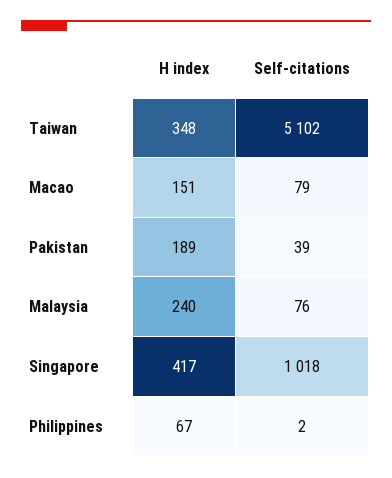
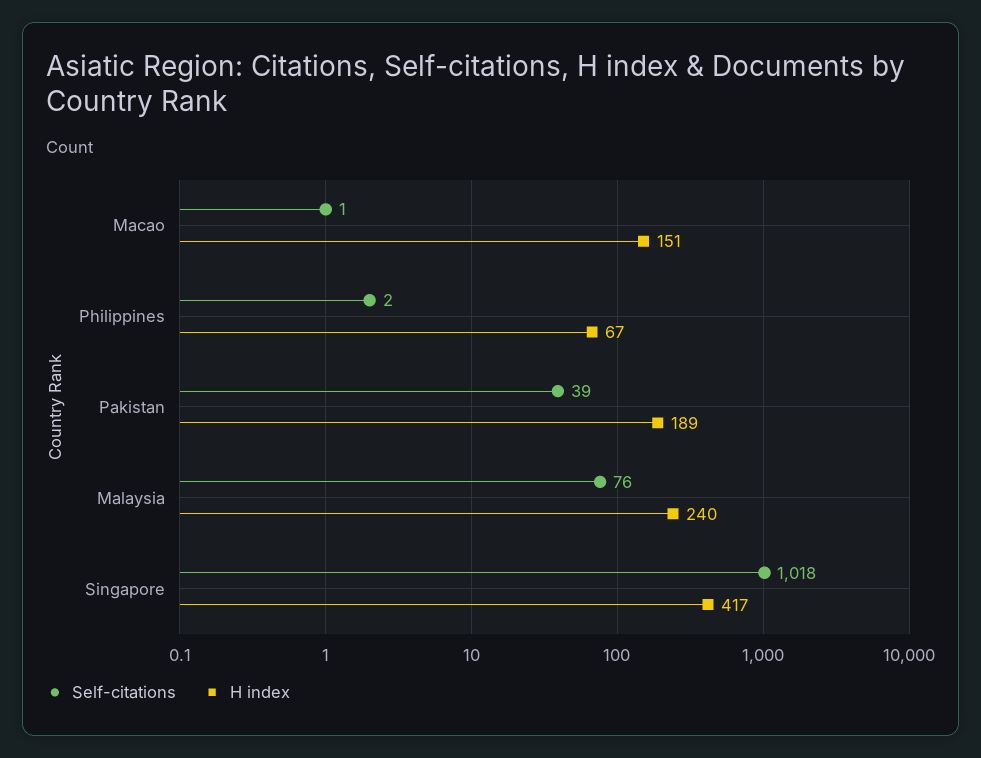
H index, Taiwan: 348 -> none
Self-citations, Taiwan: 5102 -> none
Self-citations, Macao: 79 -> 1

